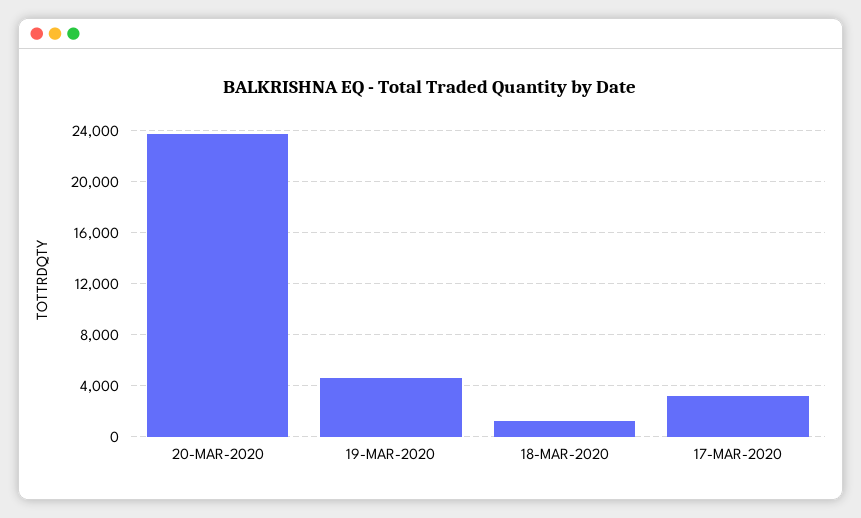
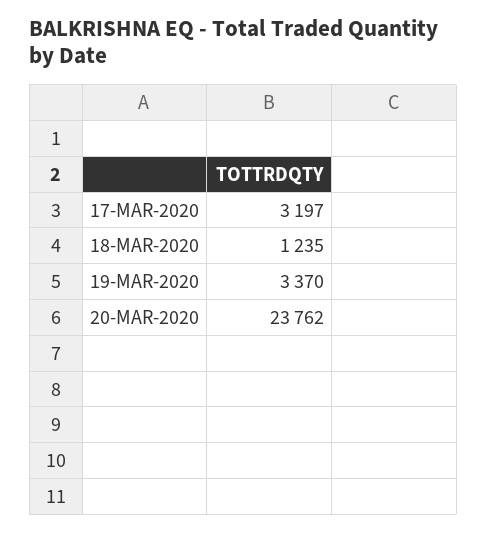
19-MAR-2020: 4500 -> 3370

